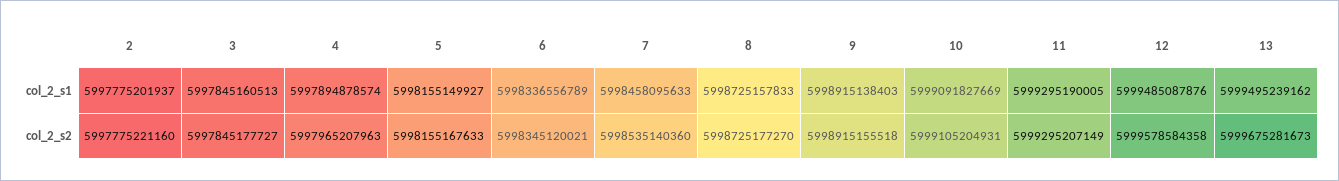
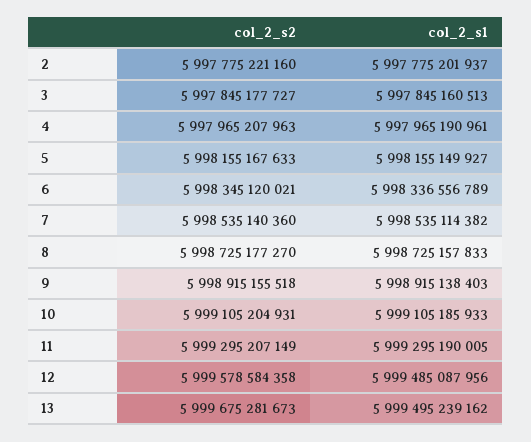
4, col_2_s1: 5997894878574 -> 5997965190961
7, col_2_s1: 5998458095633 -> 5998535114382
10, col_2_s1: 5999091827669 -> 5999105185933
12, col_2_s1: 5999485087876 -> 5999485087956

